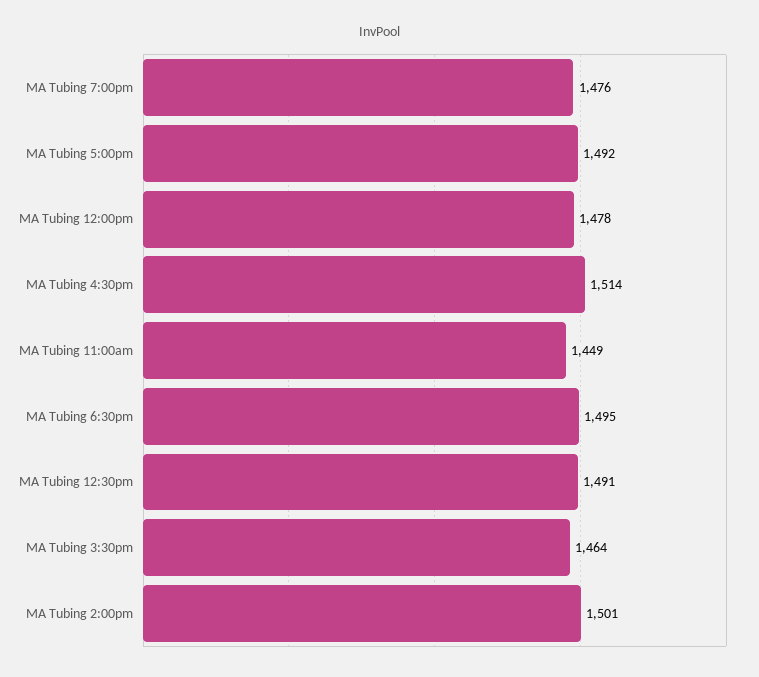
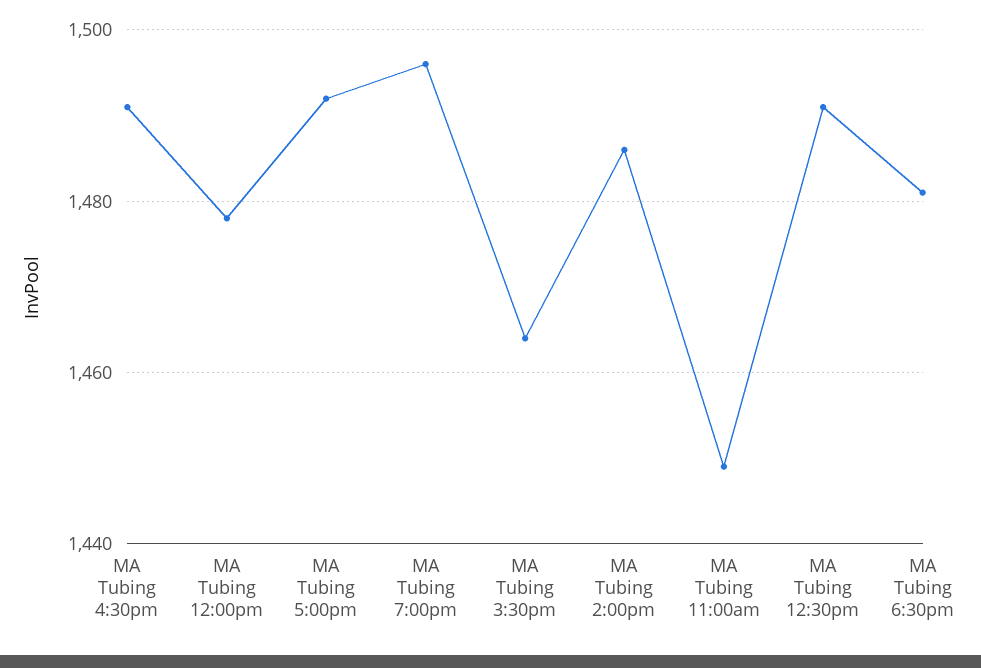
MA Tubing 7:00pm: 1476 -> 1495
MA Tubing 4:30pm: 1514 -> 1490
MA Tubing 6:30pm: 1495 -> 1480
MA Tubing 2:00pm: 1501 -> 1485

